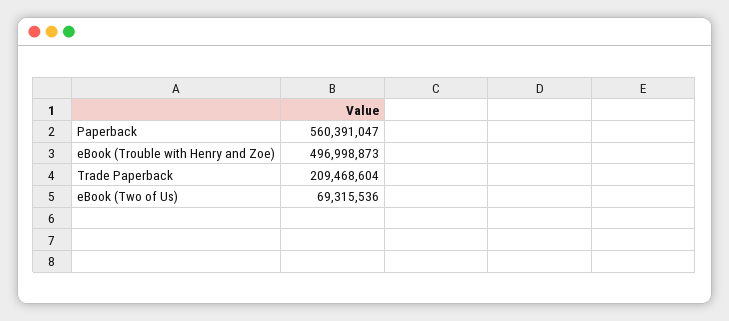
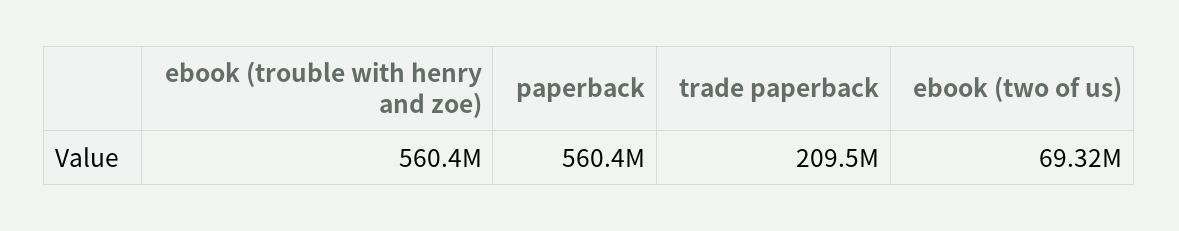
eBook (Trouble with Henry and Zoe): 496998873 -> 560400000

